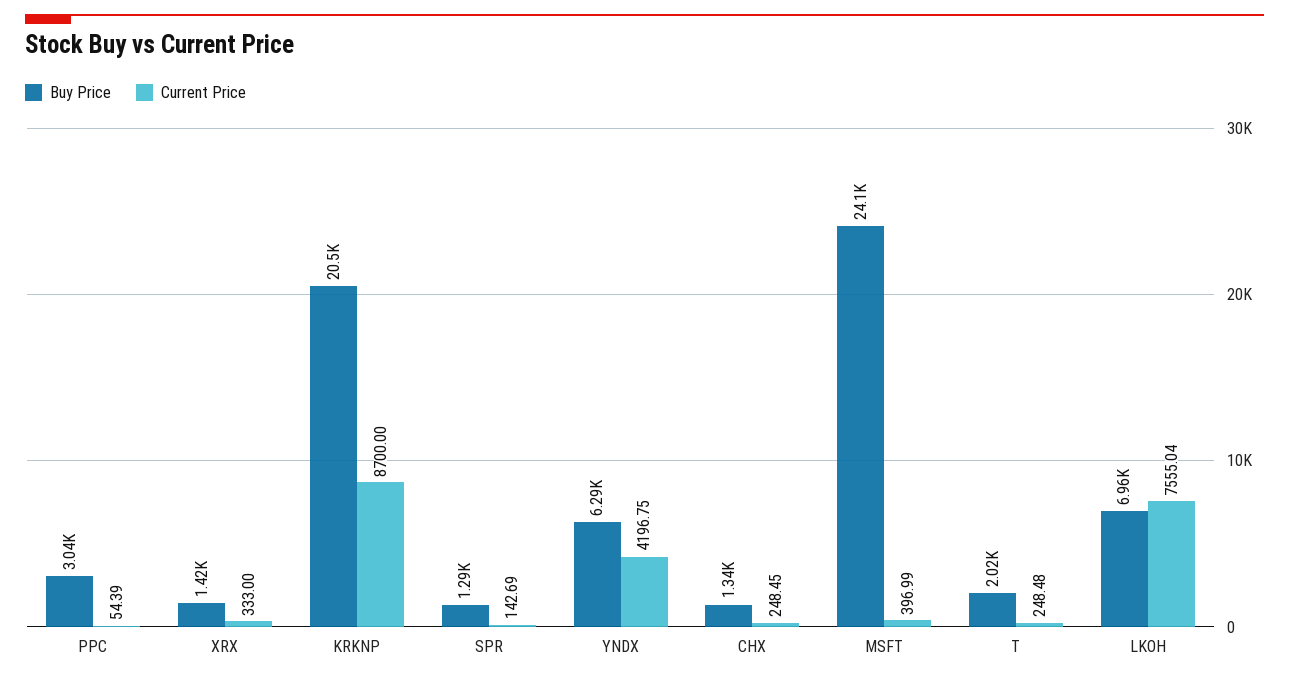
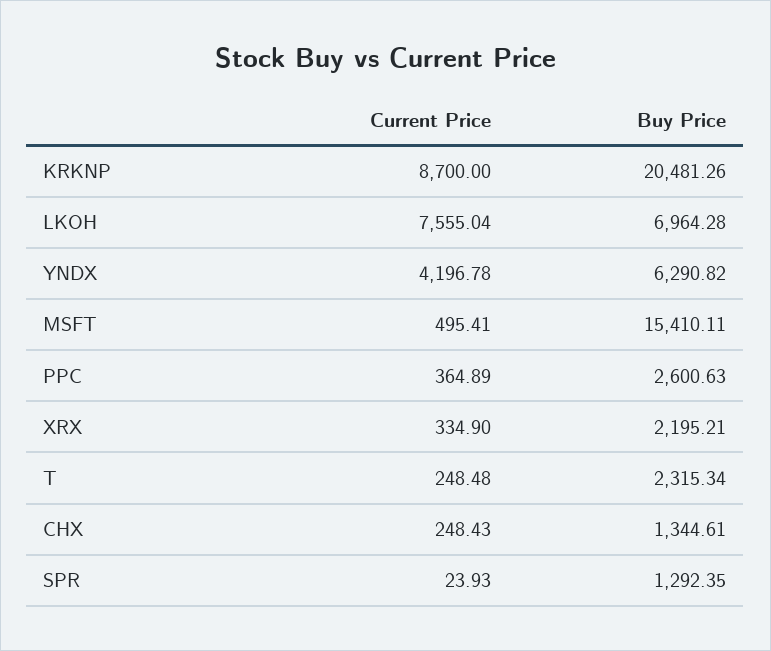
Buy Price, PPC: 3040 -> 2600.63
Current Price, PPC: 54.39 -> 364.89
Buy Price, XRX: 1420 -> 2195.21
Current Price, XRX: 333 -> 334.9
Current Price, SPR: 142.69 -> 23.93
Current Price, YNDX: 4196.75 -> 4196.78
Current Price, CHX: 248.45 -> 248.43
Buy Price, MSFT: 24100 -> 15410.11
Current Price, MSFT: 396.99 -> 495.41
Buy Price, T: 2020 -> 2315.34

